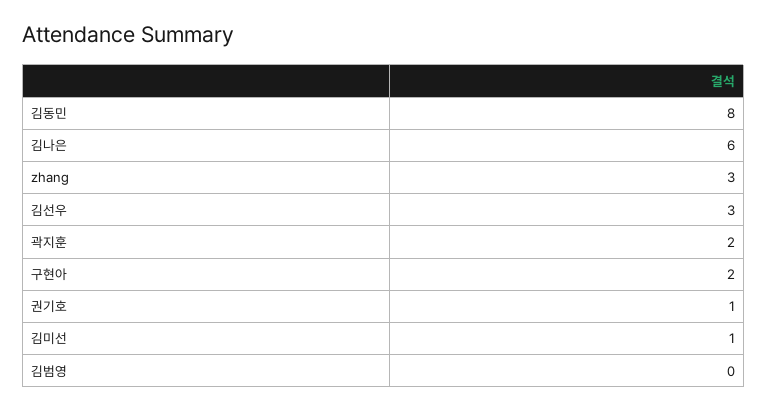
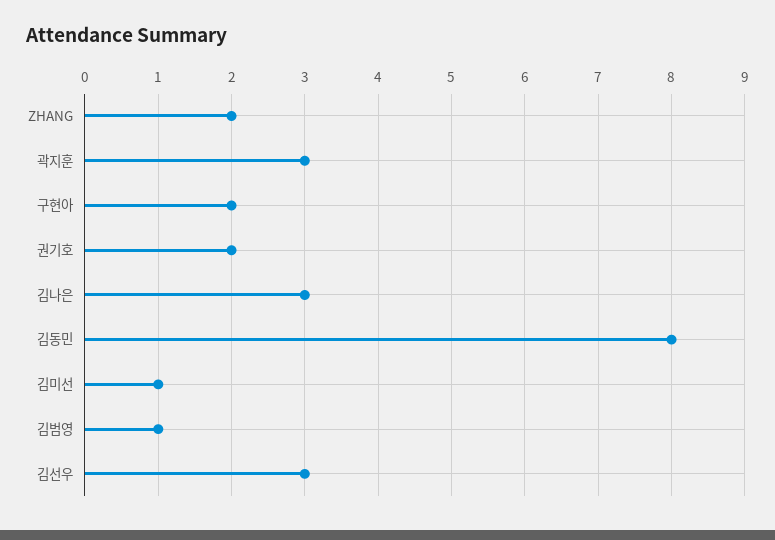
김나은: 6 -> 3
zhang: 3 -> 2
곽지훈: 2 -> 3
권기호: 1 -> 2
김범영: 0 -> 1

